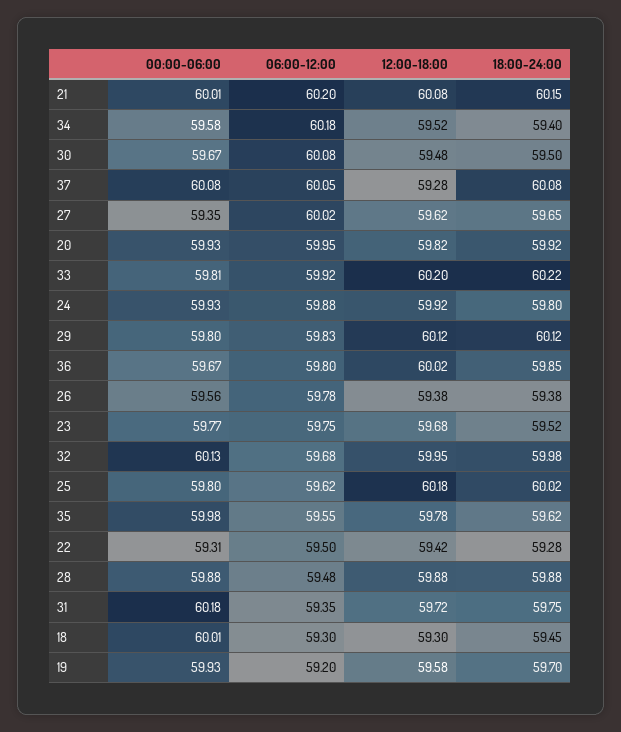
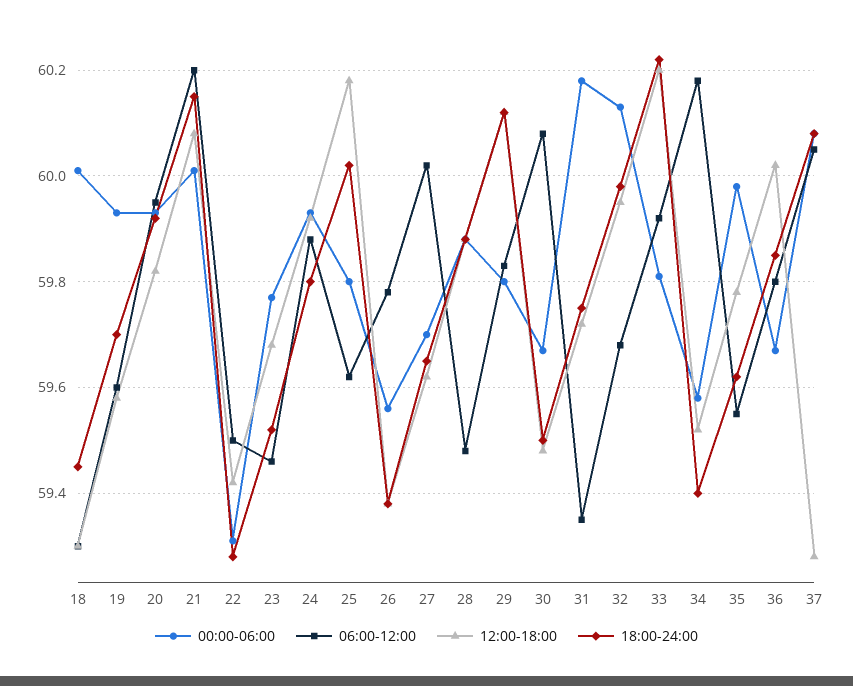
00:00-06:00, 27: 59.35 -> 59.7
06:00-12:00, 23: 59.75 -> 59.45
06:00-12:00, 19: 59.2 -> 59.6

